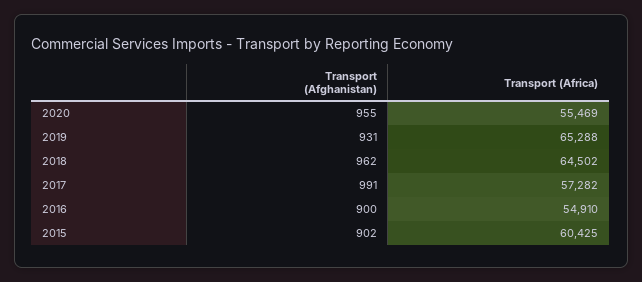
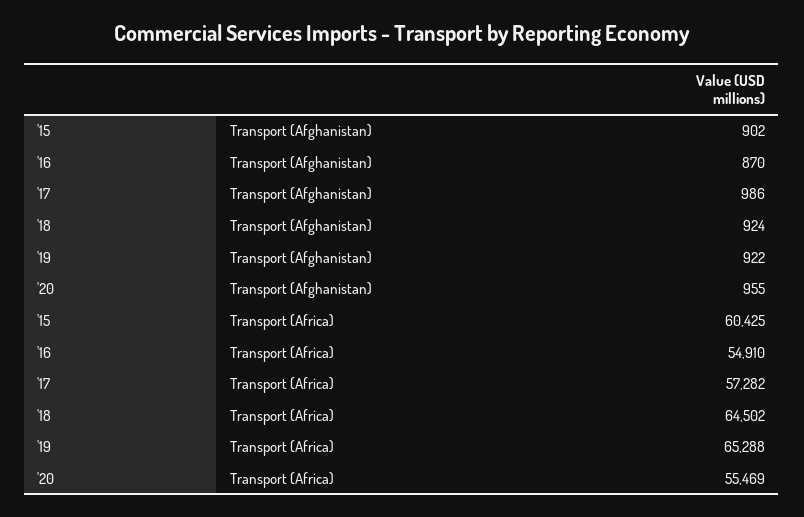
Transport (Afghanistan), 2019: 931 -> 922
Transport (Afghanistan), 2018: 962 -> 924
Transport (Afghanistan), 2017: 991 -> 986
Transport (Afghanistan), 2016: 900 -> 870

